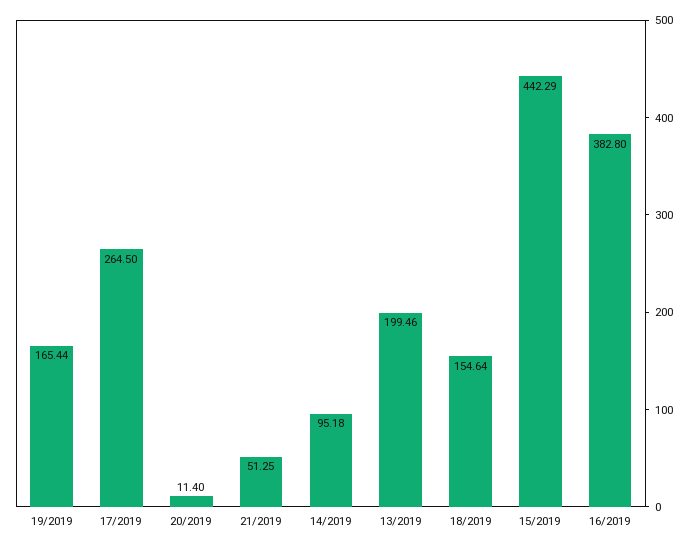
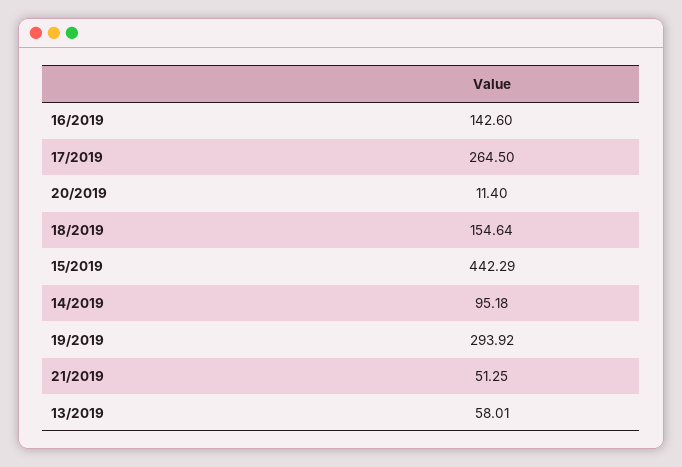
19/2019: 165.44 -> 293.92
13/2019: 199.46 -> 58.01
16/2019: 382.8 -> 142.6

